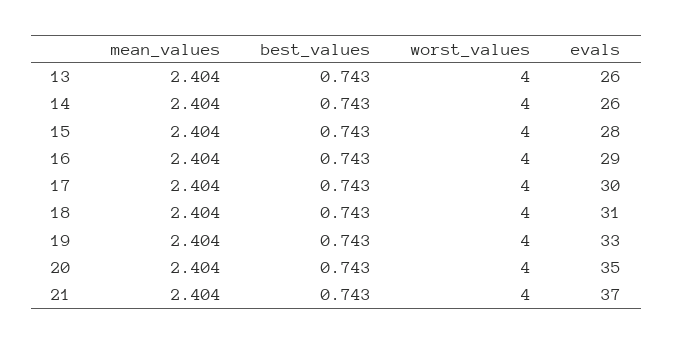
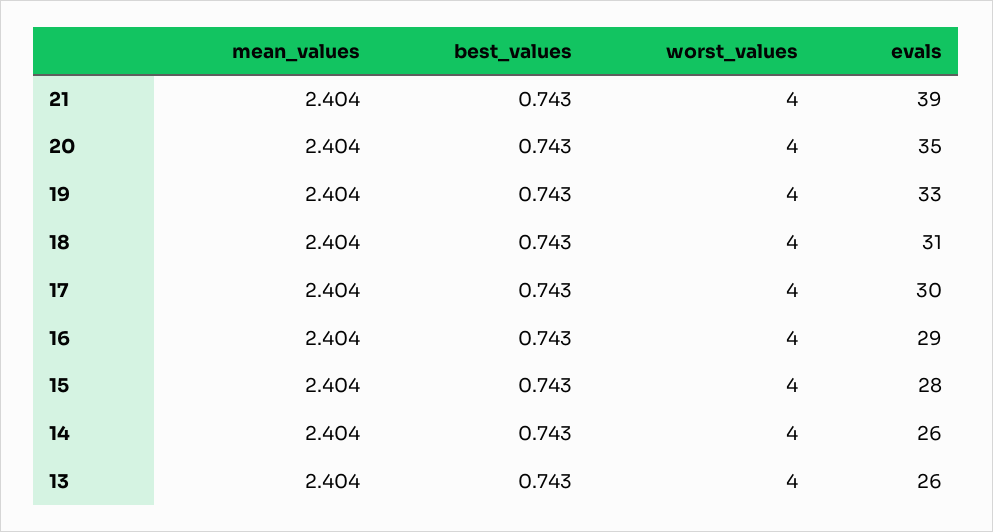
evals, 21: 37 -> 39

